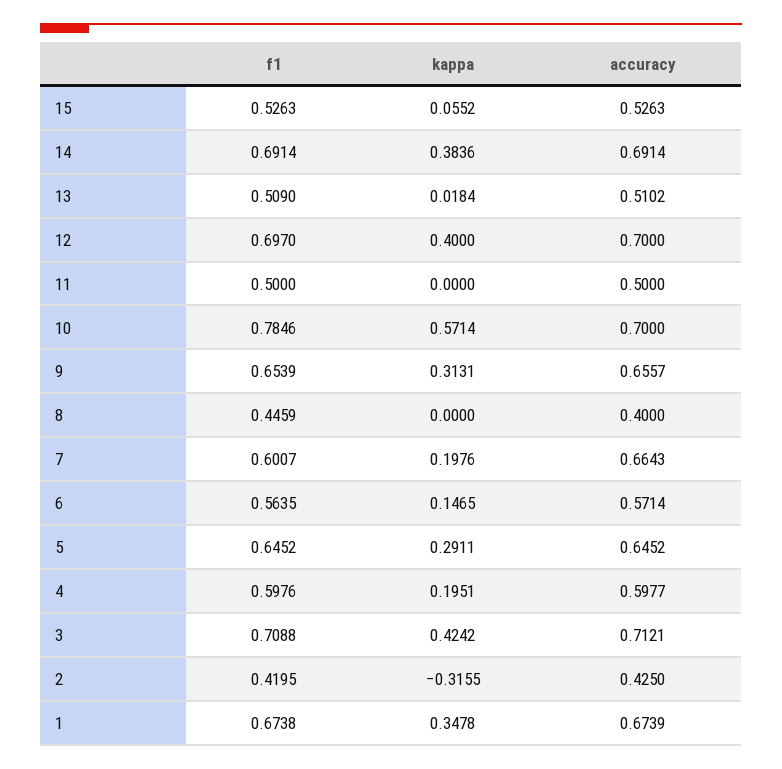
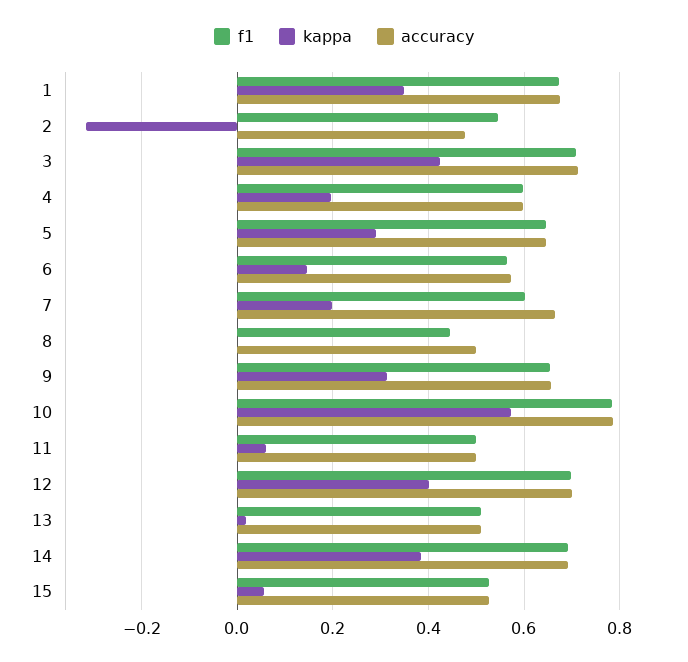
kappa, 11: 0 -> 0.06
accuracy, 10: 0.7 -> 0.78
accuracy, 8: 0.4 -> 0.5
f1, 2: 0.4195 -> 0.54
accuracy, 2: 0.425 -> 0.48

